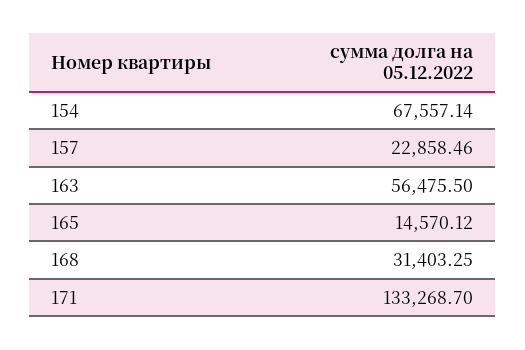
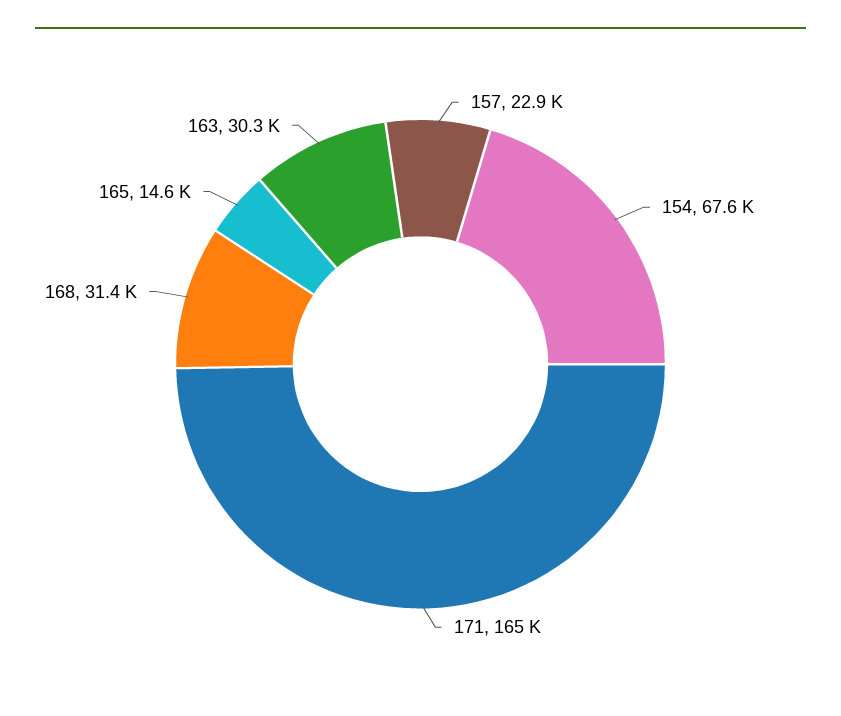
163: 56475.5 -> 30300
171: 133268.7 -> 165000

